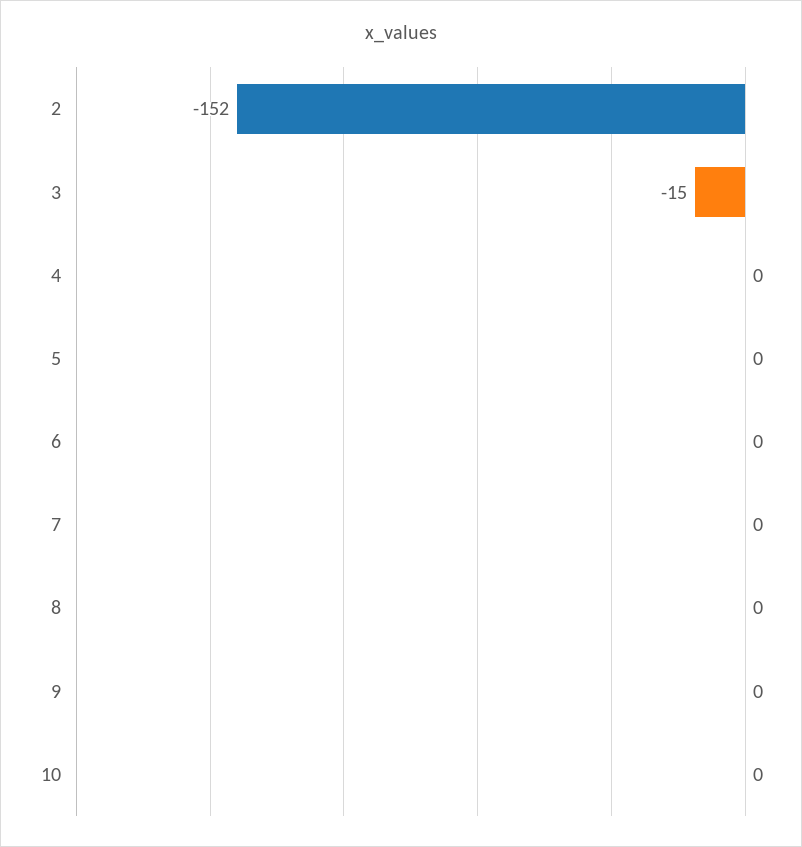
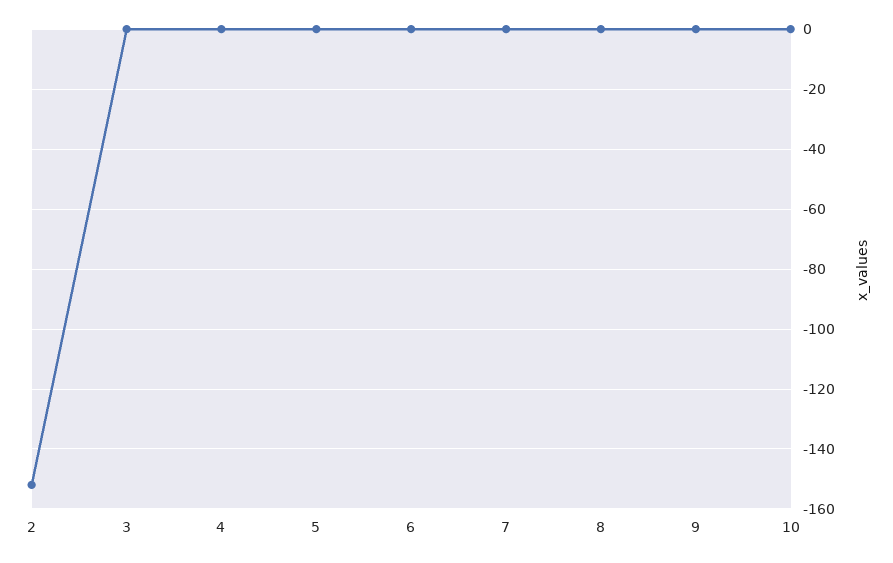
3: -15 -> 0

